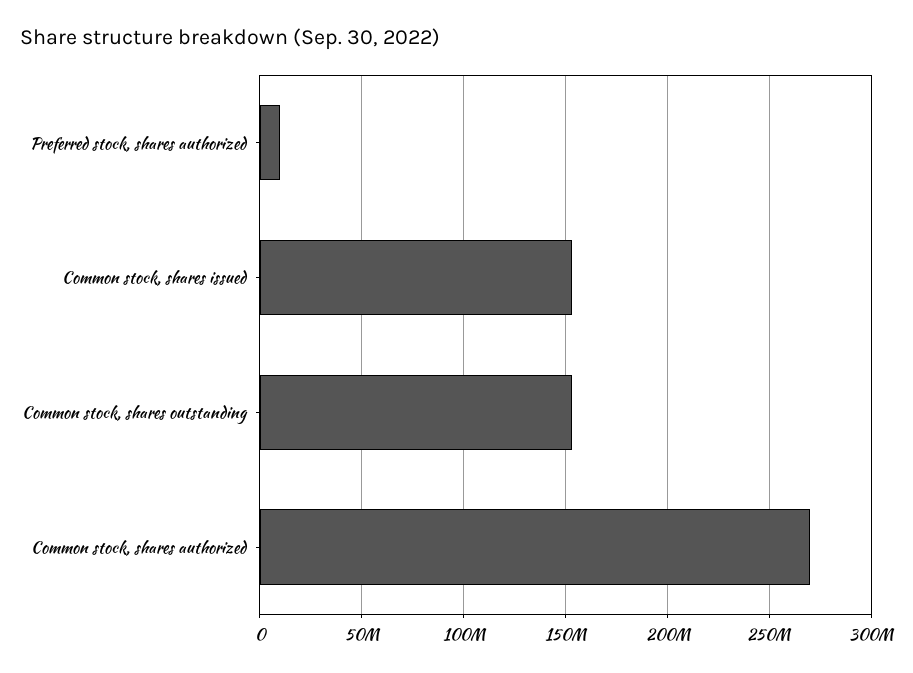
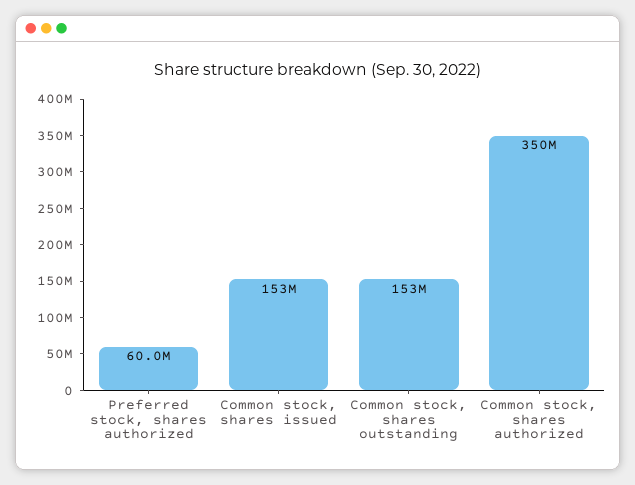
Preferred stock, shares authorized: 10000000 -> 60000000
Common stock, shares authorized: 270000000 -> 350000000

